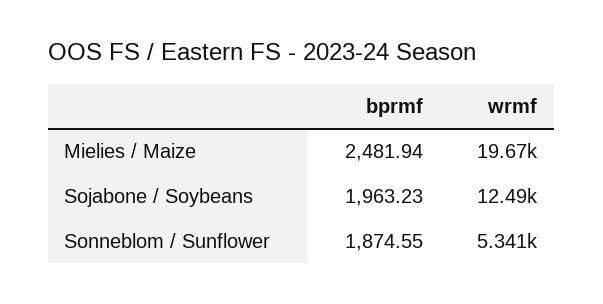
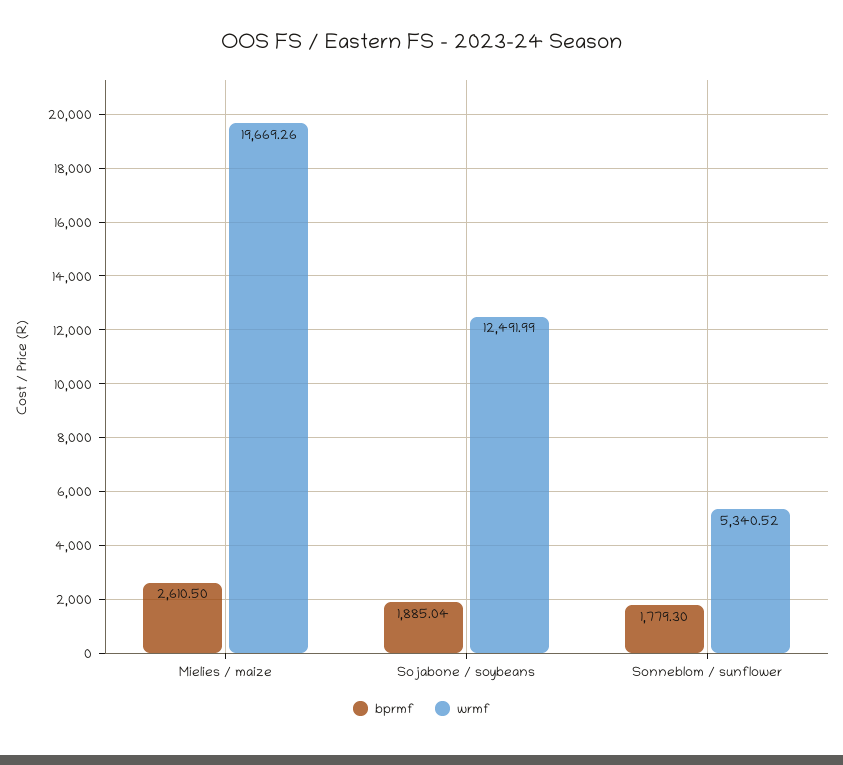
bprmf, Mielies / Maize: 2481.94 -> 2610.5
bprmf, Sojabone / Soybeans: 1963.23 -> 1885.04
bprmf, Sonneblom / Sunflower: 1874.55 -> 1779.3

